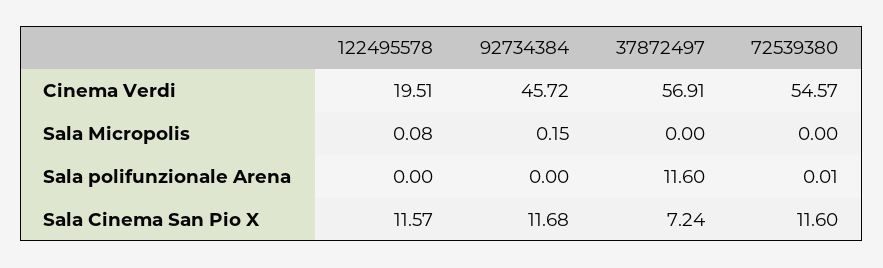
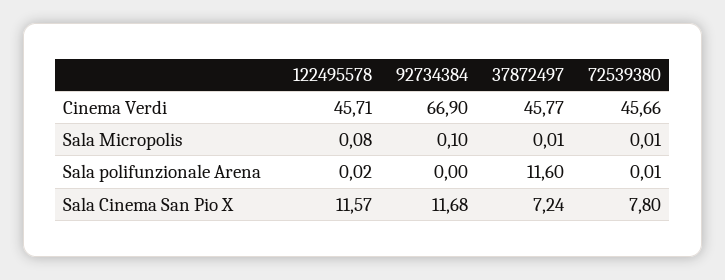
122495578, Cinema Verdi: 19.51 -> 45.71
92734384, Cinema Verdi: 45.72 -> 66.9
37872497, Cinema Verdi: 56.91 -> 45.77
72539380, Cinema Verdi: 54.57 -> 45.66
92734384, Sala Micropolis: 0.15 -> 0.1
37872497, Sala Micropolis: 0 -> 0.01
72539380, Sala Micropolis: 0 -> 0.01
122495578, Sala polifunzionale Arena: 0 -> 0.02
72539380, Sala Cinema San Pio X: 11.6 -> 7.8

